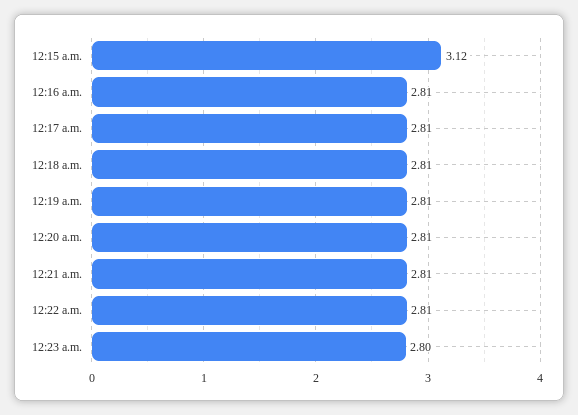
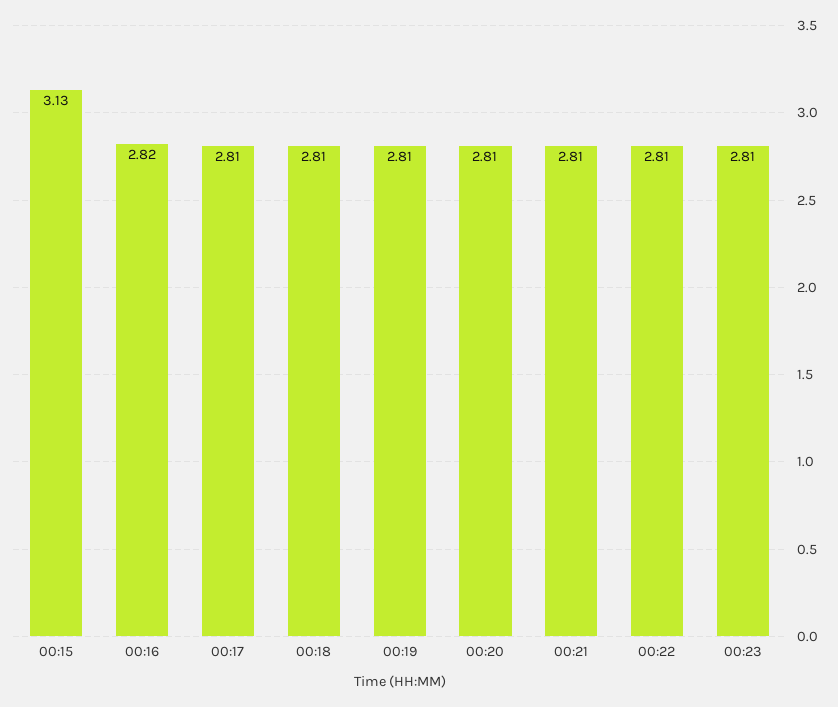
12:15 a.m.: 3.12 -> 3.13
12:16 a.m.: 2.81 -> 2.82
12:23 a.m.: 2.8 -> 2.81

